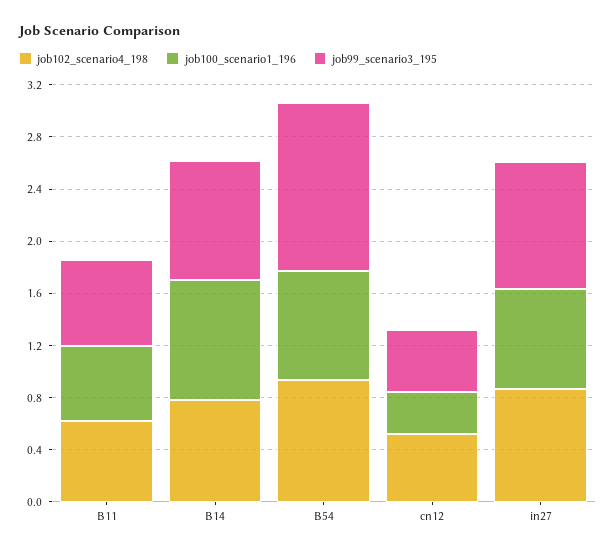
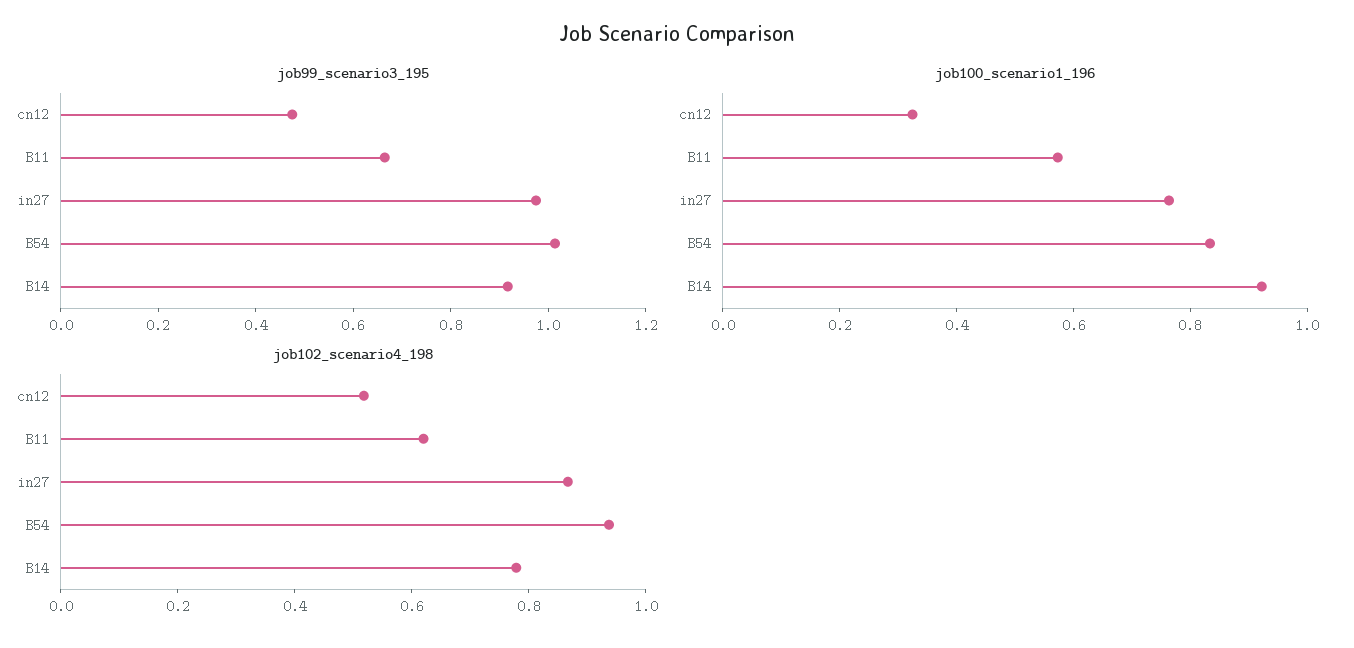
job99_scenario3_195, B54: 1.3 -> 1

